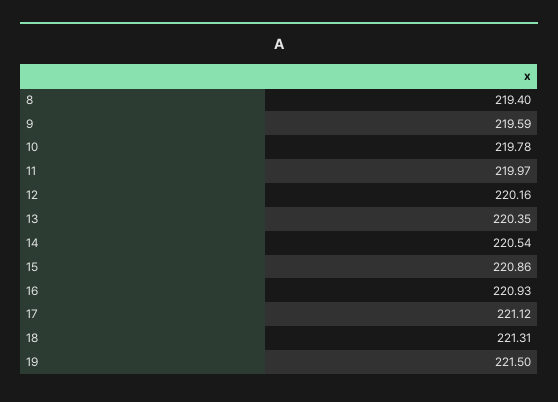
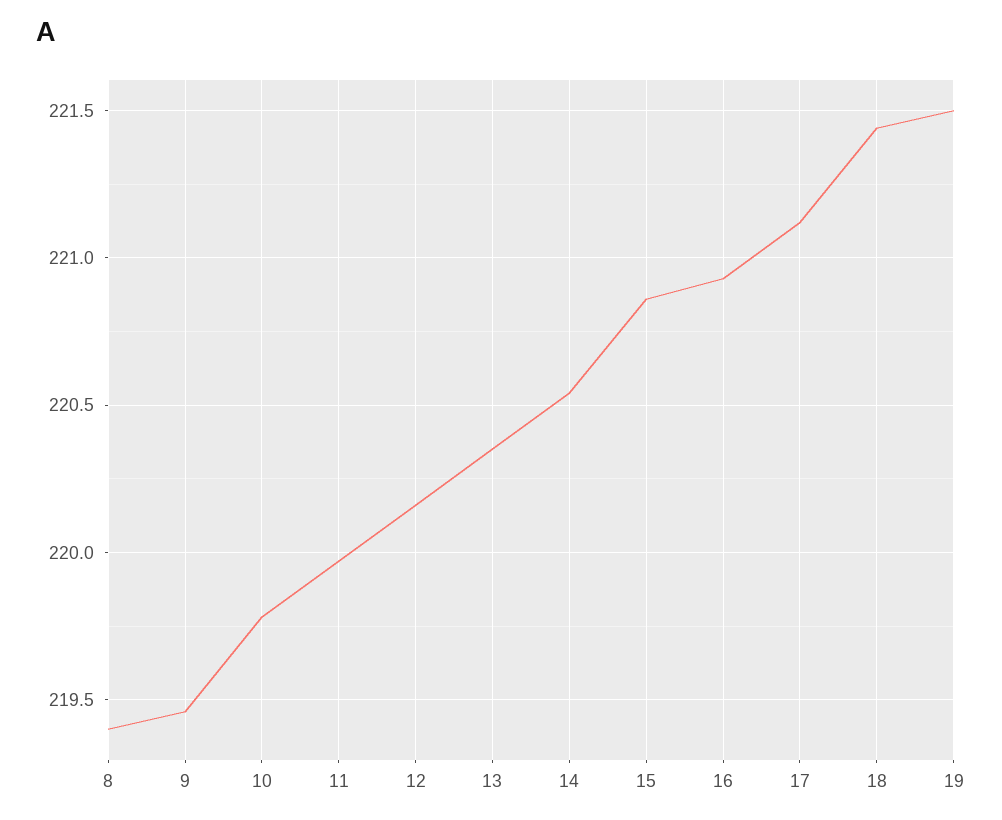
9: 219.59 -> 219.45
18: 221.31 -> 221.45

